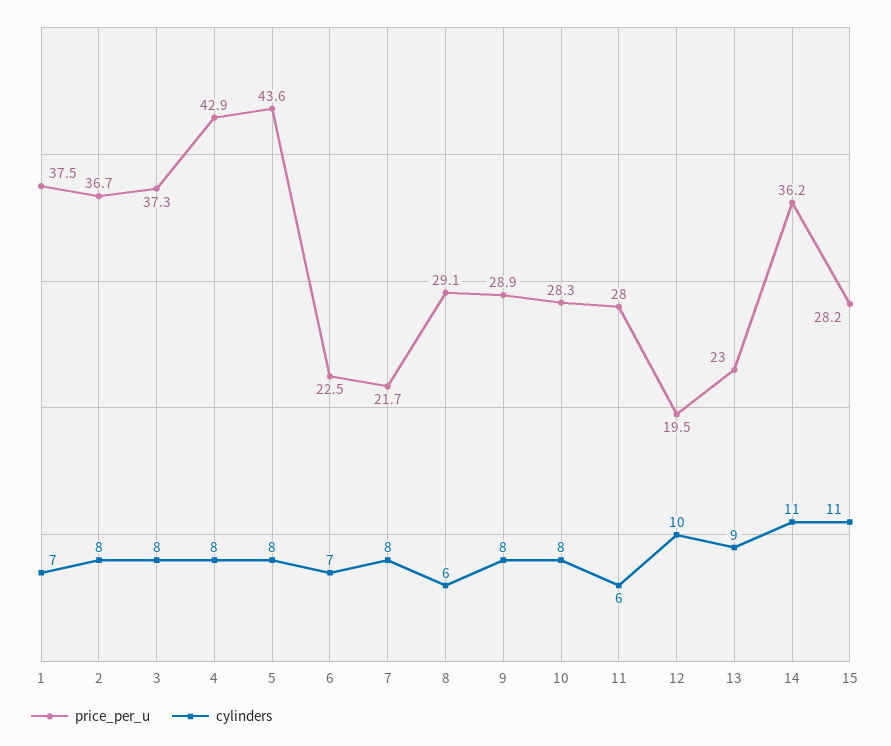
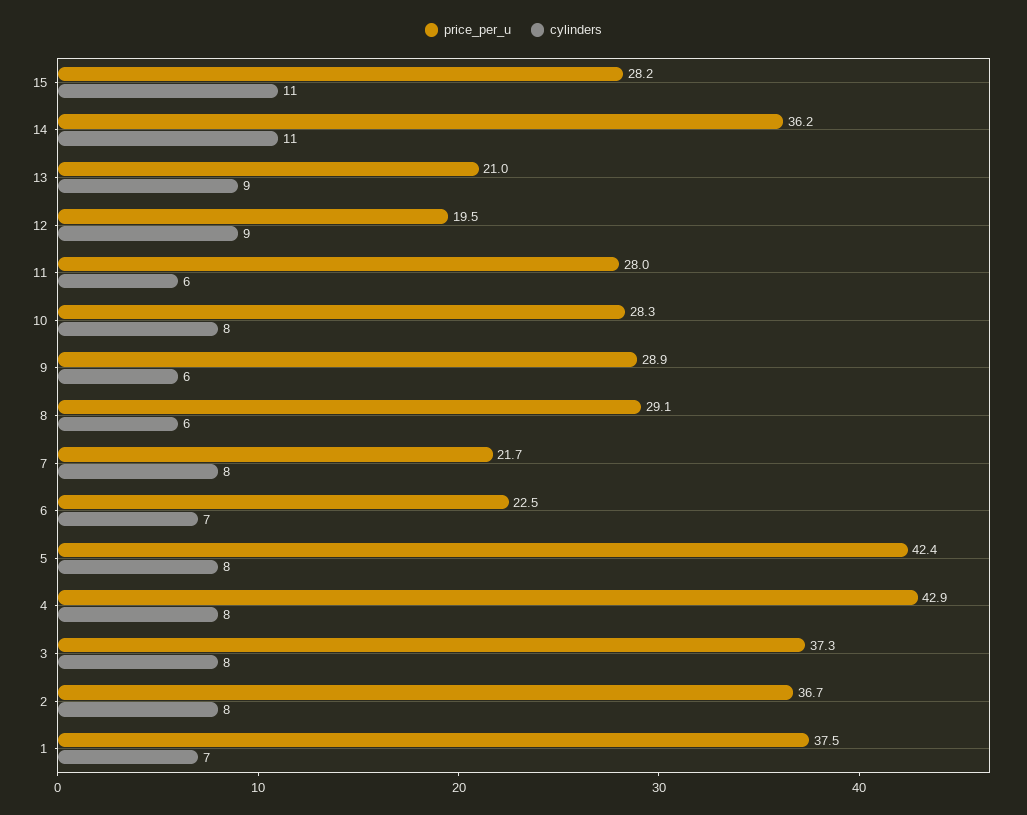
price_per_u, 5: 43.6 -> 42.4
cylinders, 9: 8 -> 6
cylinders, 12: 10 -> 9
price_per_u, 13: 23 -> 21

